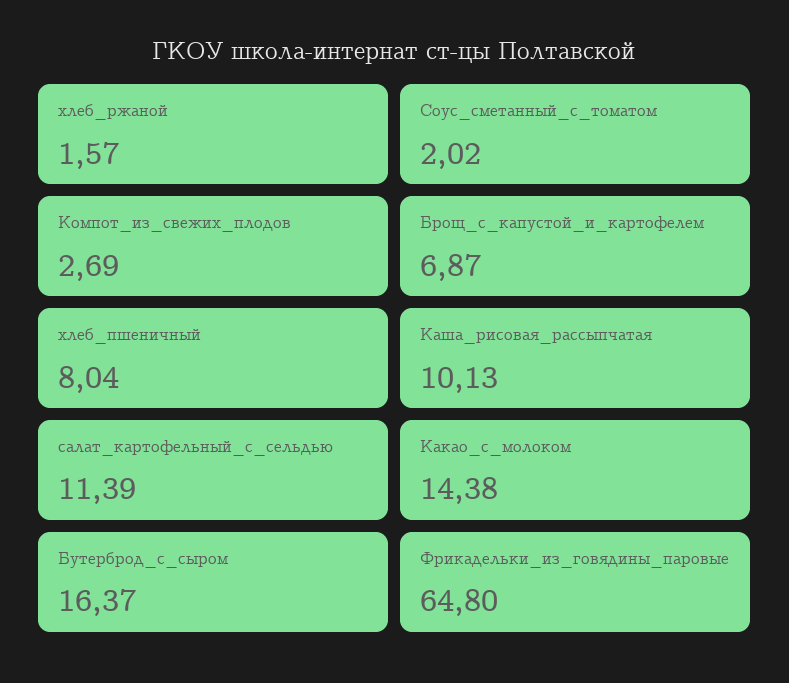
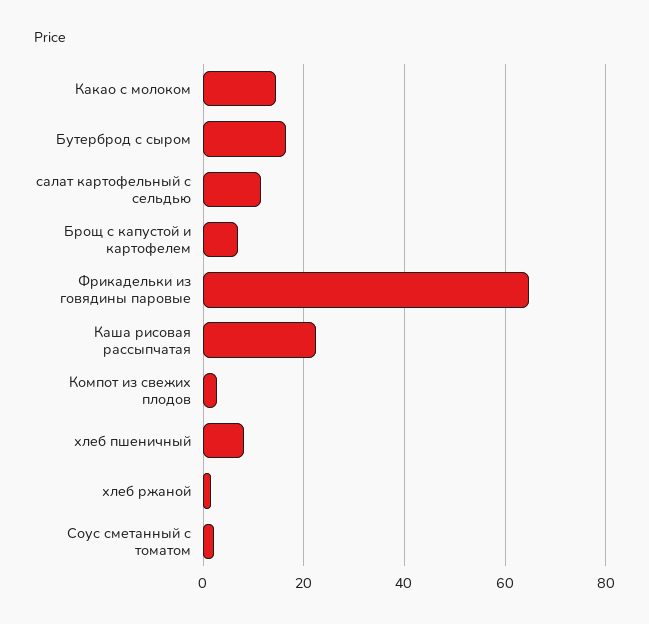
Каша_рисовая_рассыпчатая: 10.13 -> 22

